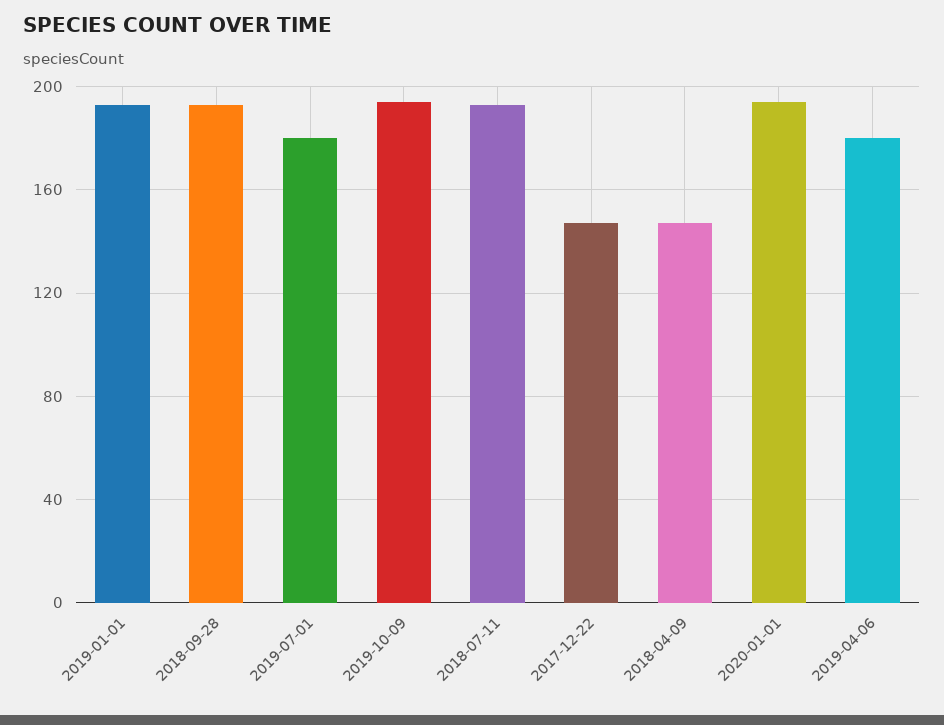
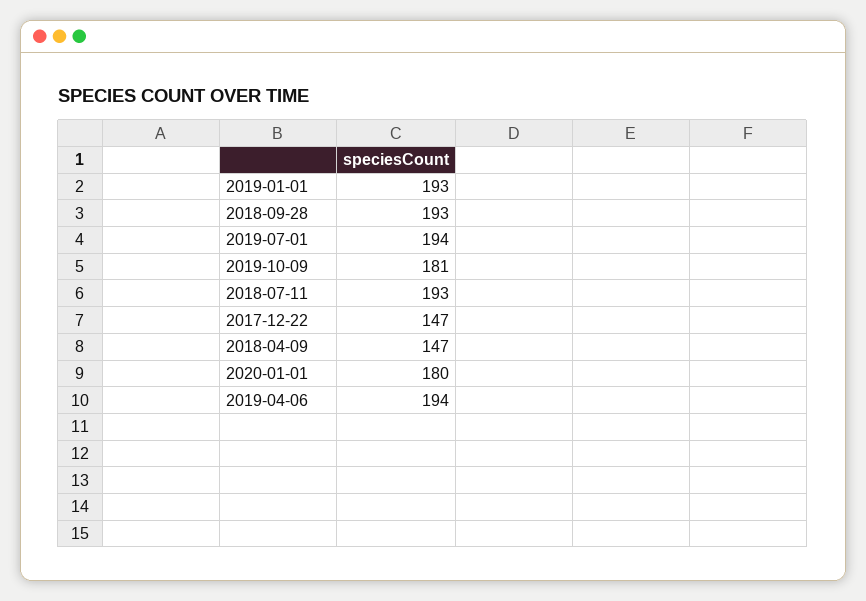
2019-07-01: 180 -> 194
2019-10-09: 195 -> 181
2020-01-01: 195 -> 180
2019-04-06: 180 -> 194

